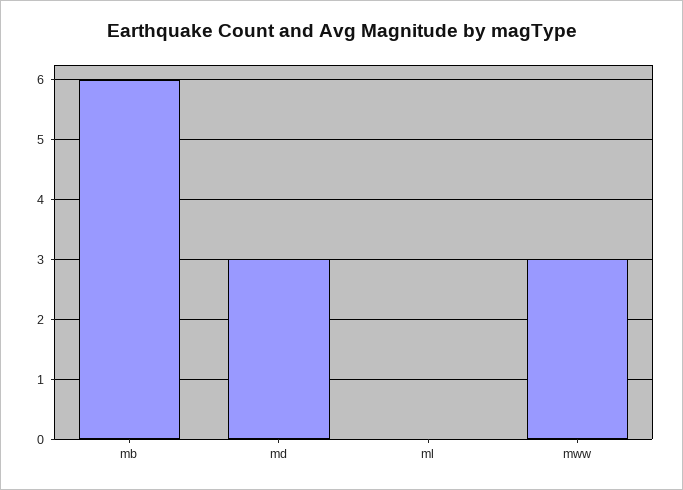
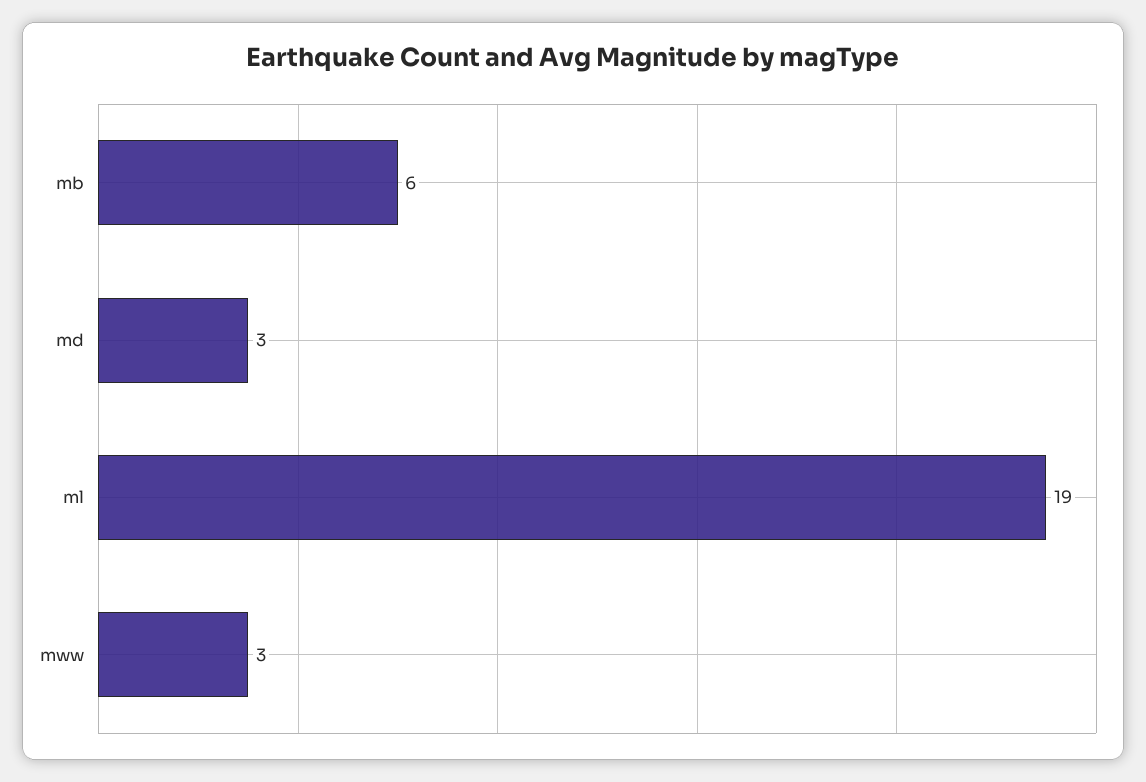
ml: 0 -> 19

